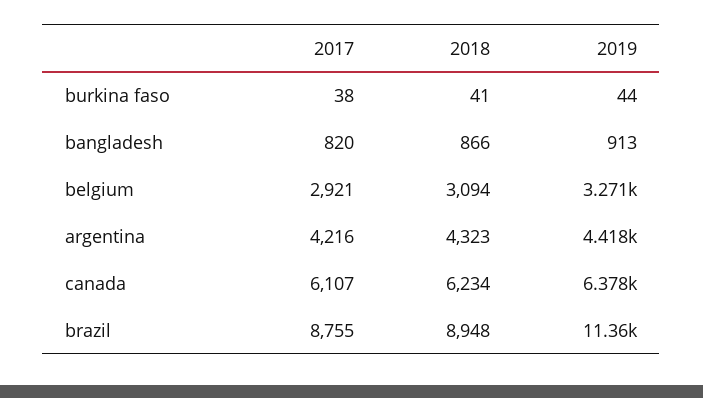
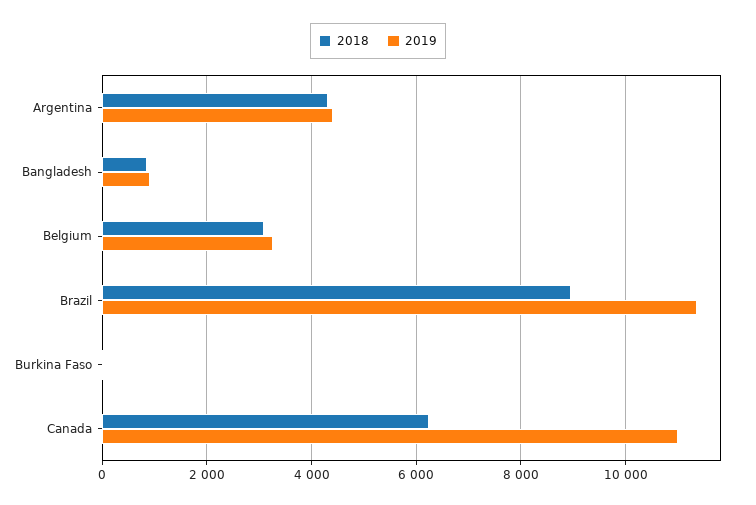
2017, burkina faso: 38 -> none
2017, bangladesh: 820 -> none
2017, belgium: 2921 -> none
2017, argentina: 4216 -> none
2017, canada: 6107 -> none
2019, canada: 6378 -> 11000
2017, brazil: 8755 -> none

